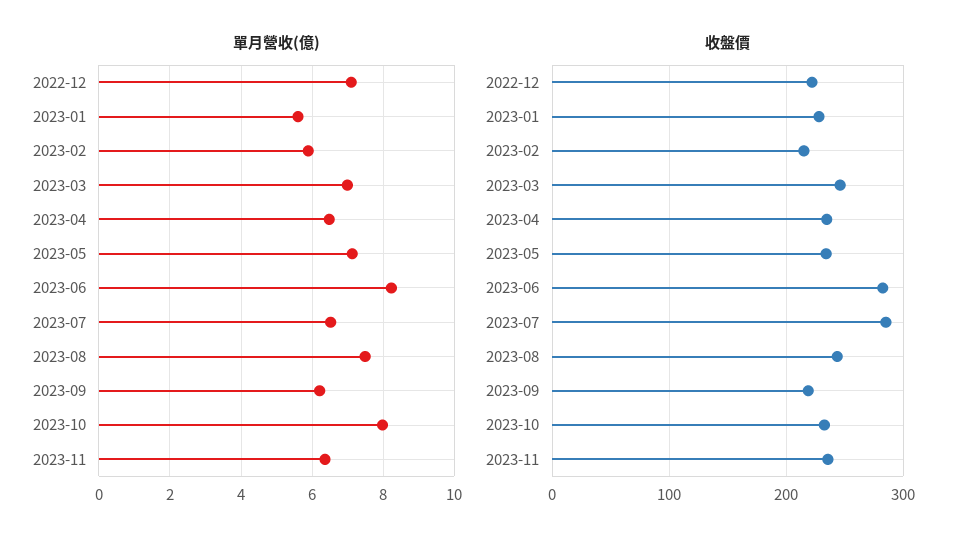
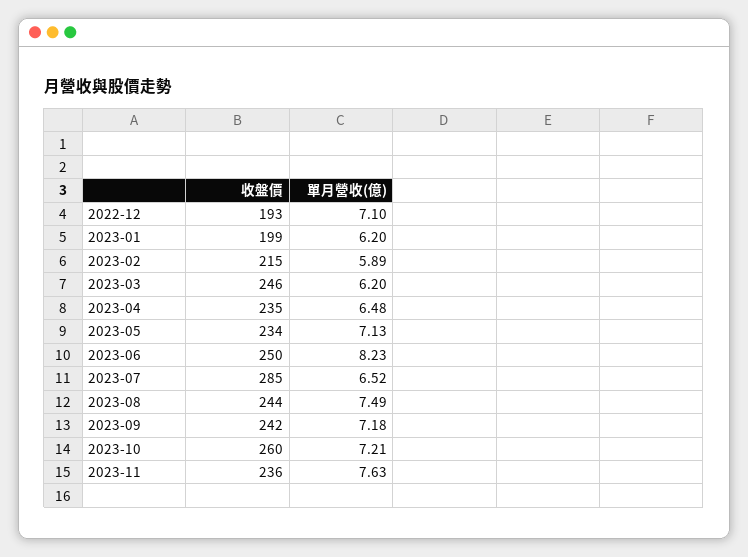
單月營收(億), 2023-01: 5.6 -> 6.2
單月營收(億), 2023-03: 7 -> 6.2
單月營收(億), 2023-09: 6.2 -> 7.18
單月營收(億), 2023-10: 8 -> 7.21
單月營收(億), 2023-11: 6.4 -> 7.63
收盤價, 2022-12: 220 -> 193
收盤價, 2023-01: 230 -> 199
收盤價, 2023-06: 280 -> 250
收盤價, 2023-09: 220 -> 242
收盤價, 2023-10: 230 -> 260

